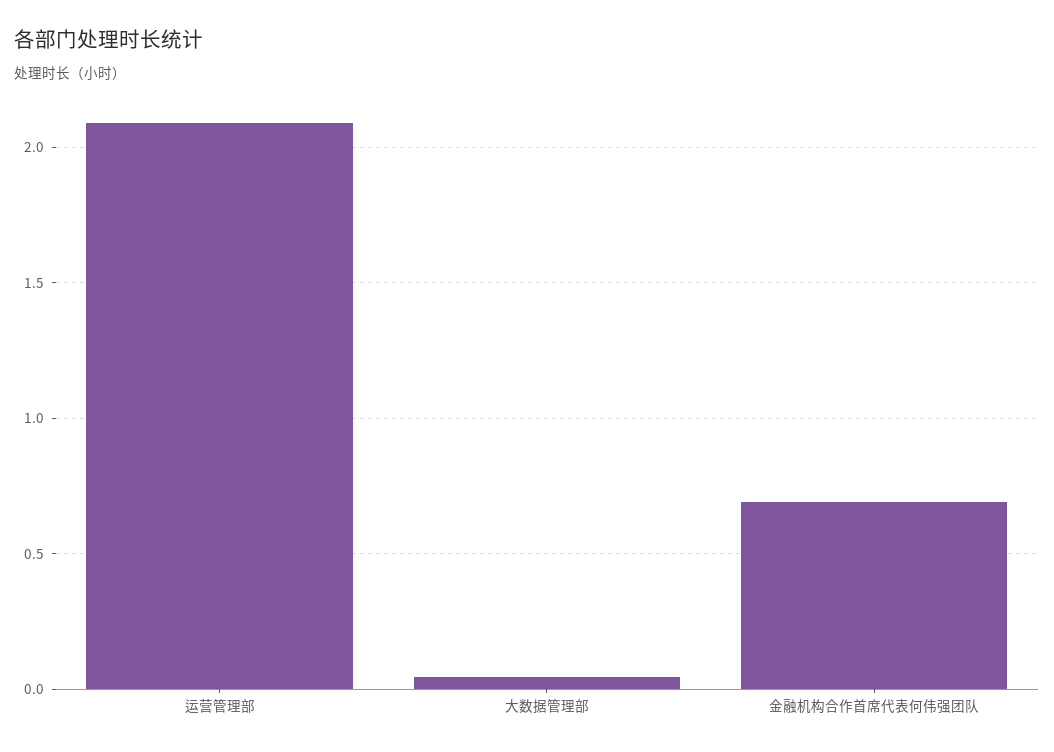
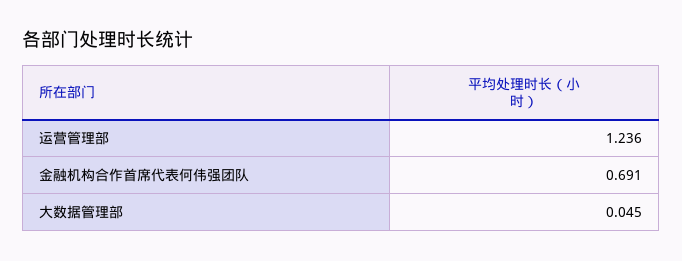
运营管理部: 2.1 -> 1.236

